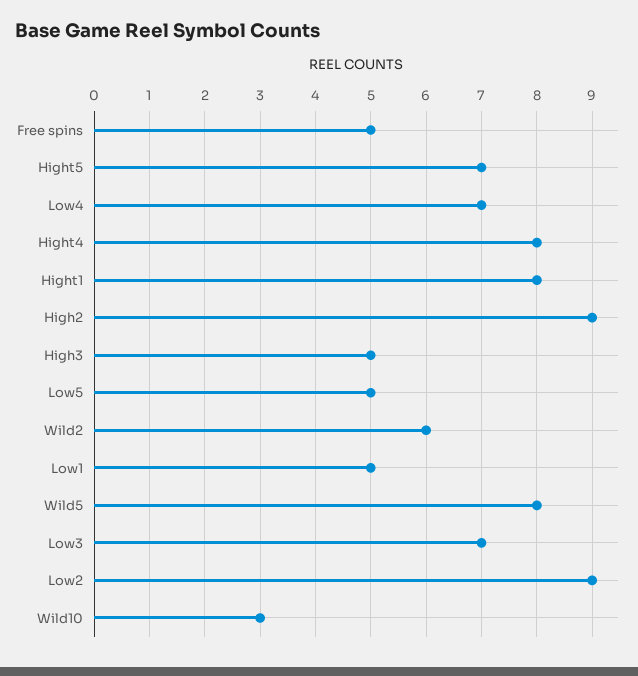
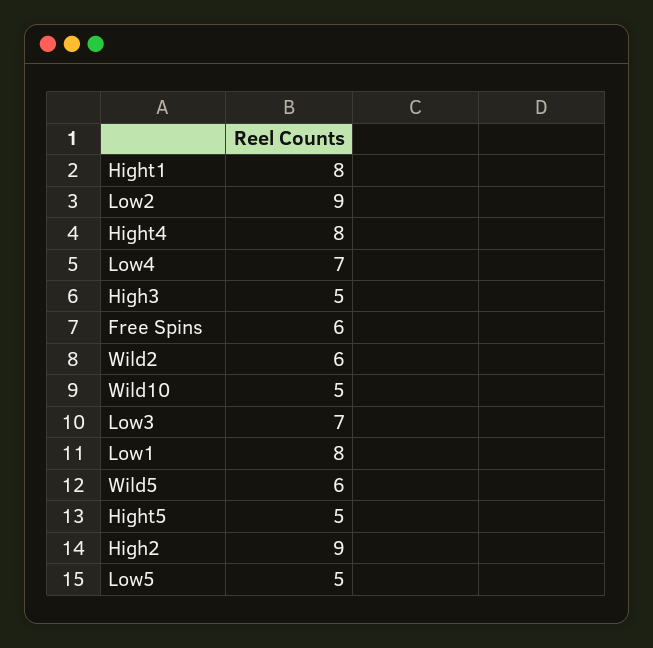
Free spins: 5 -> 6
Hight5: 7 -> 5
Low1: 5 -> 8
Wild5: 8 -> 6
Wild10: 3 -> 5

